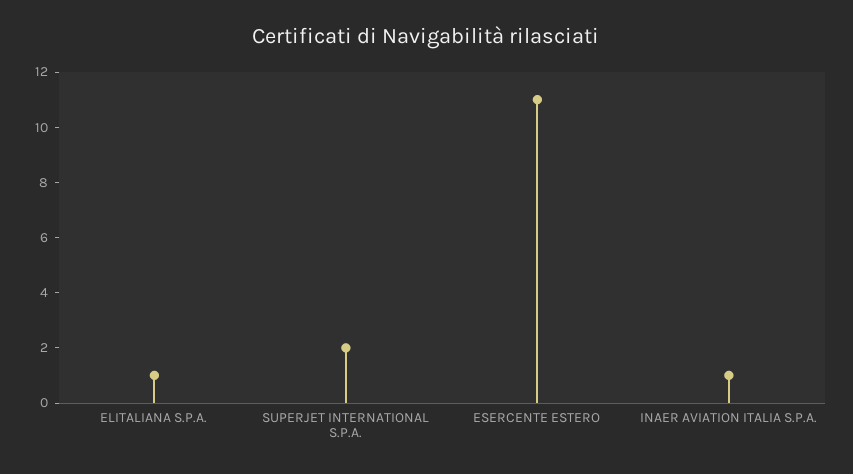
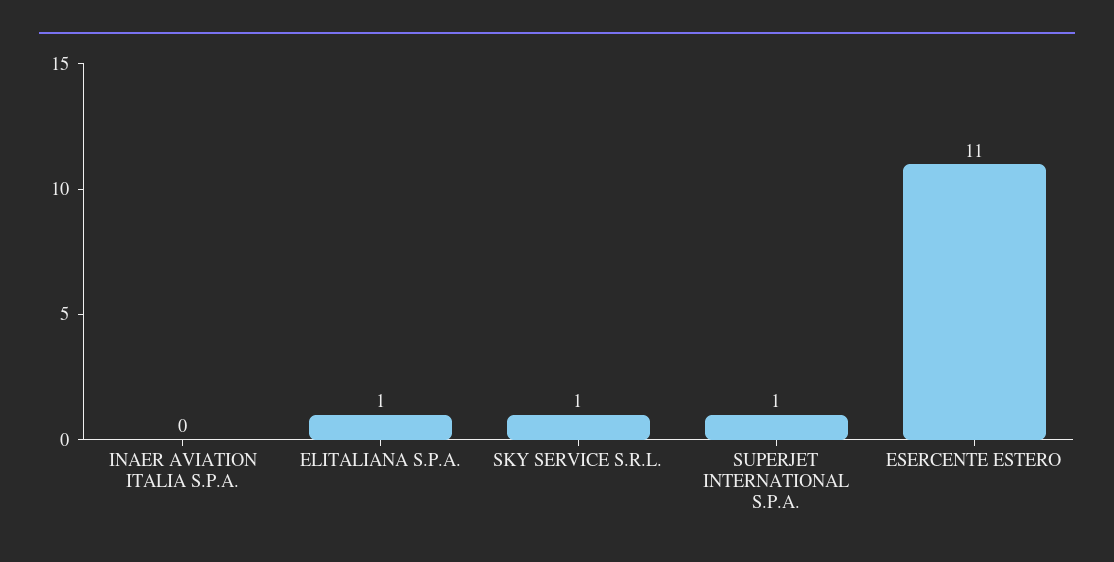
SUPERJET INTERNATIONAL S.P.A.: 2 -> 1
INAER AVIATION ITALIA S.P.A.: 1 -> 0
SKY SERVICE S.R.L.: none -> 1

